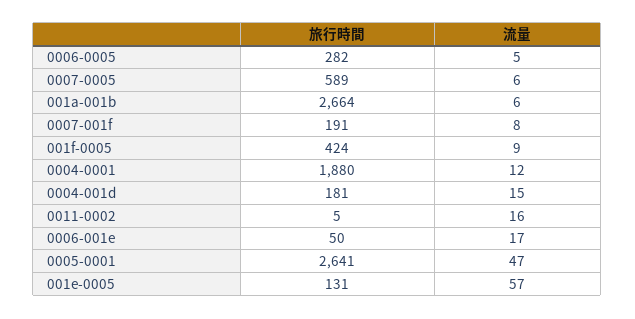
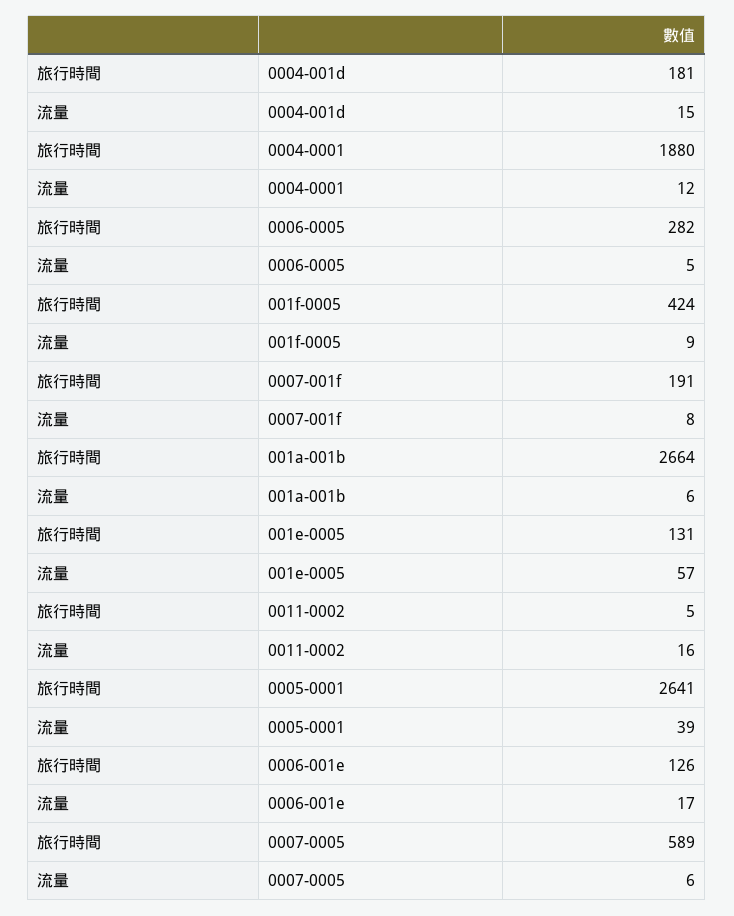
旅行時間, 0006-001e: 50 -> 126
流量, 0005-0001: 47 -> 39

